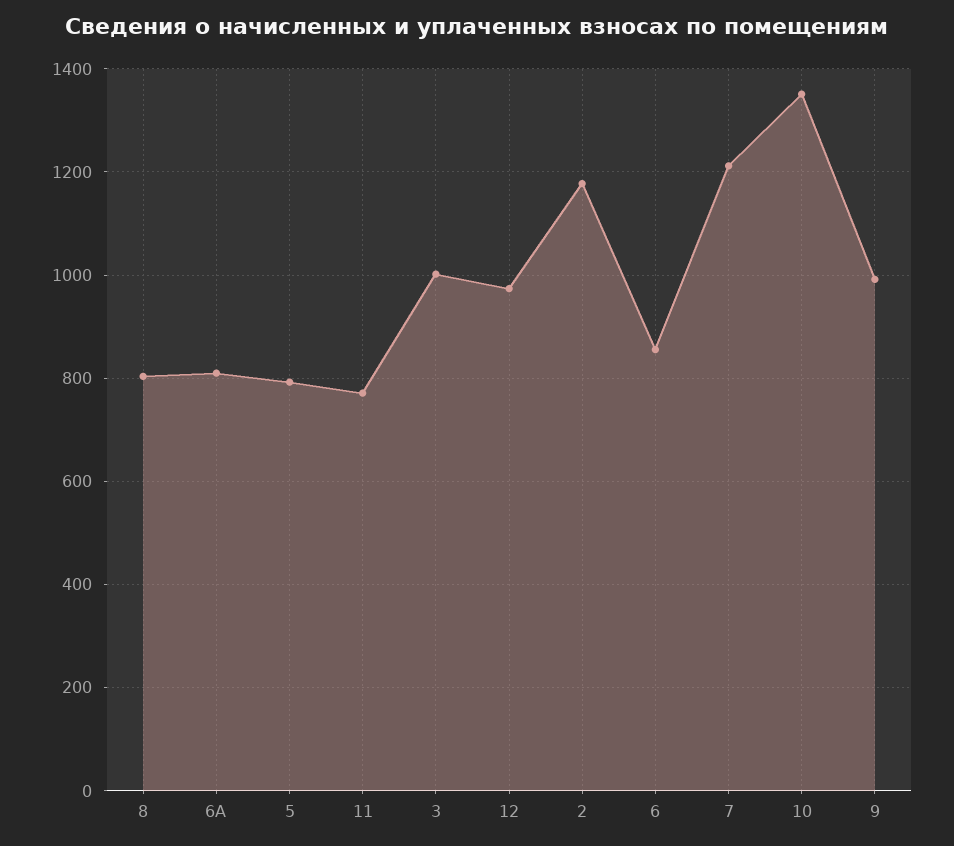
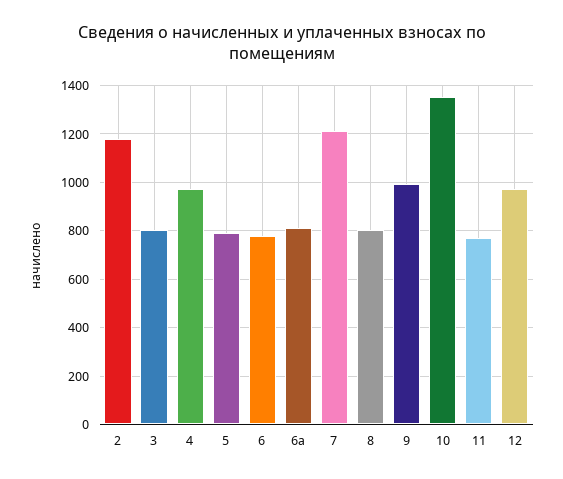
3: 1000 -> 800
6: 860 -> 775
4: none -> 975

